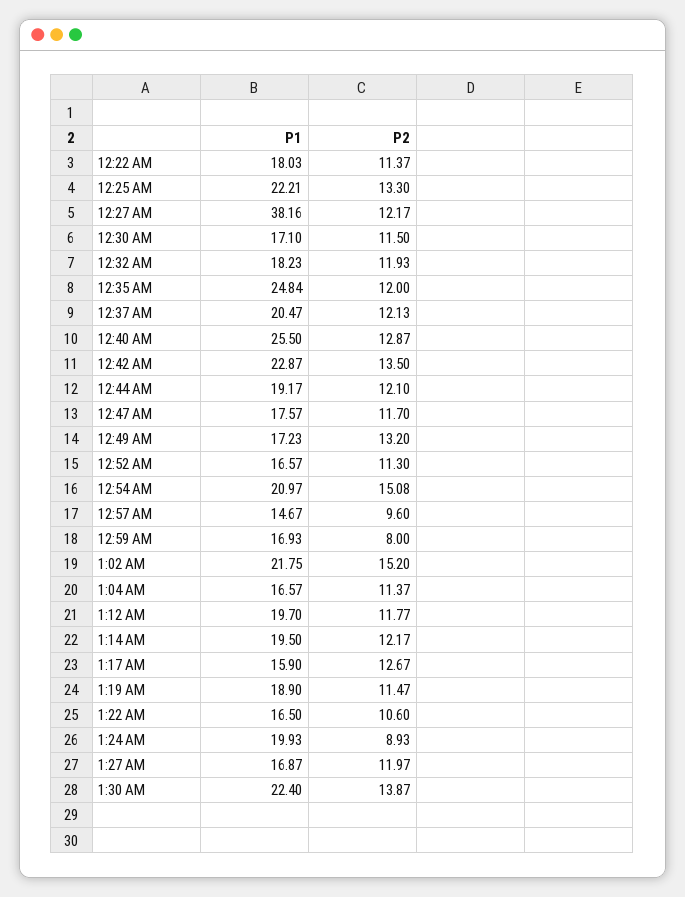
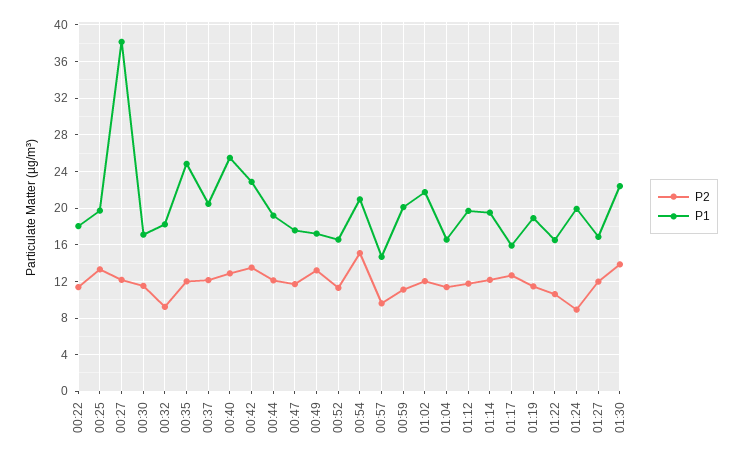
P1, 12:25 AM: 22.21 -> 20
P2, 12:32 AM: 11.93 -> 9
P1, 12:59 AM: 16.93 -> 20
P2, 12:59 AM: 8 -> 11
P2, 1:02 AM: 15.2 -> 12

